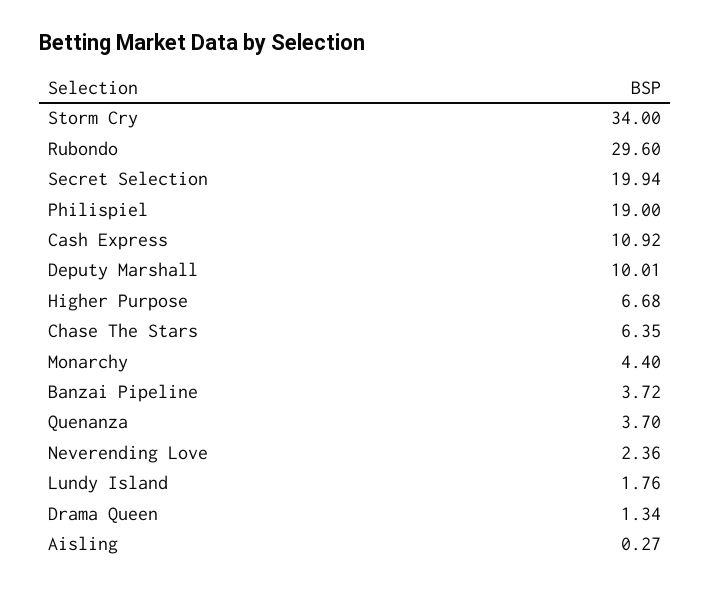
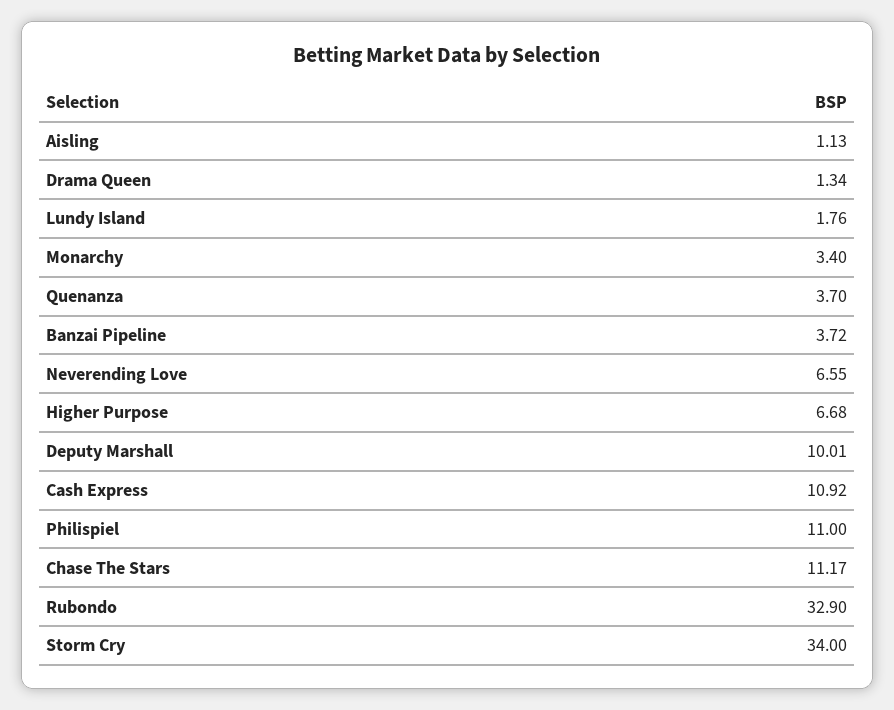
Rubondo: 29.6 -> 32.9
Secret Selection: 19.94 -> none
Philispiel: 19 -> 11
Chase The Stars: 6.35 -> 11.17
Monarchy: 4.4 -> 3.4
Neverending Love: 2.36 -> 6.55
Aisling: 0.27 -> 1.13

